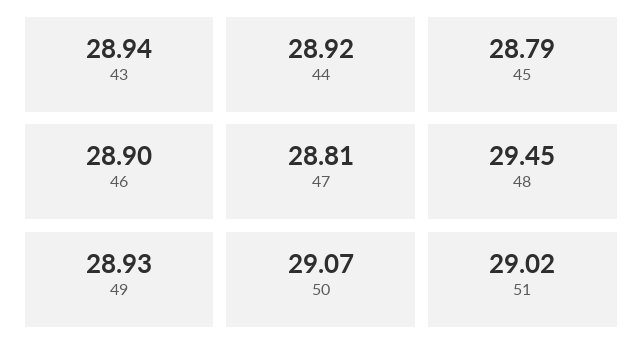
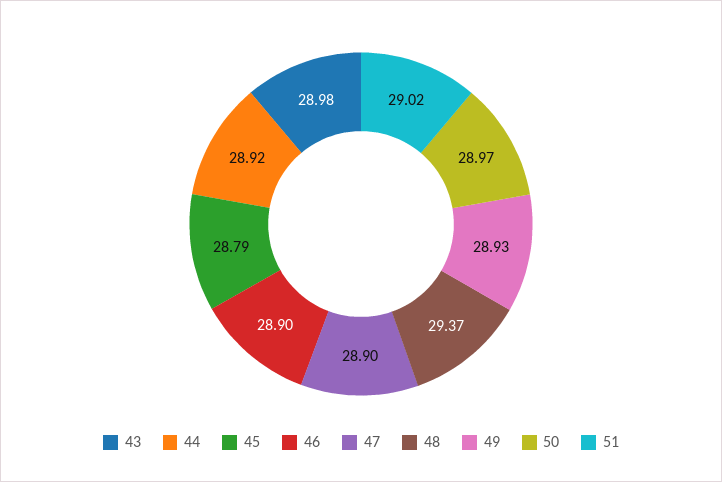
43: 28.94 -> 28.98
47: 28.81 -> 28.9
48: 29.45 -> 29.37
50: 29.07 -> 28.97

